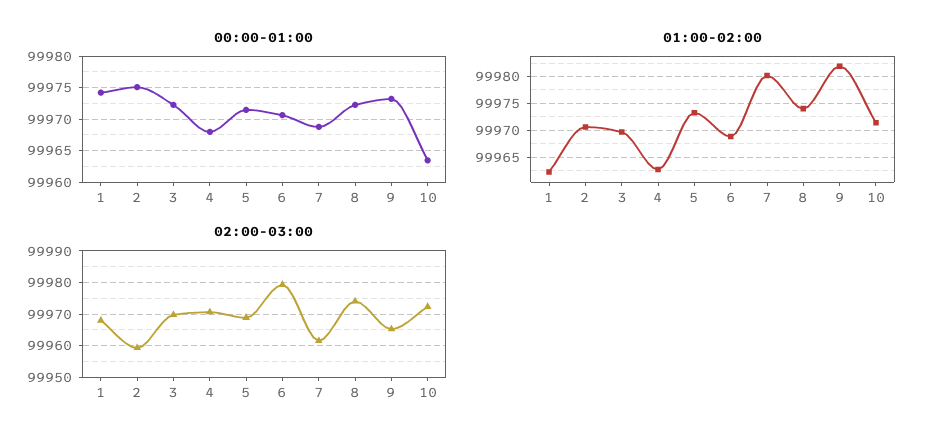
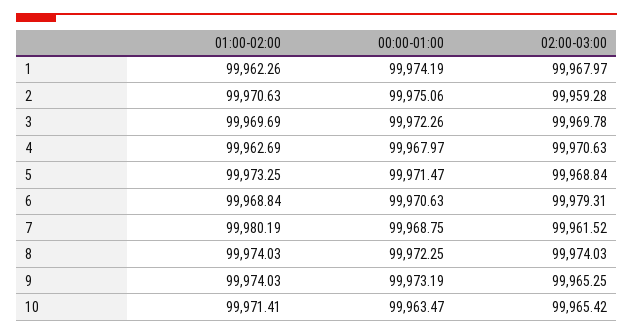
01:00-02:00, 9: 99982.5 -> 99974.03
02:00-03:00, 10: 99972 -> 99965.42

